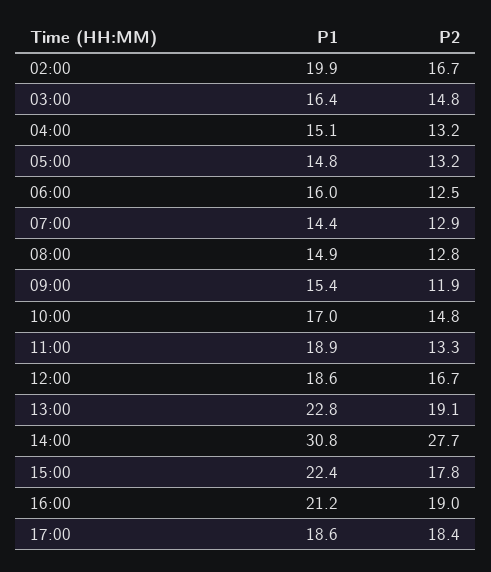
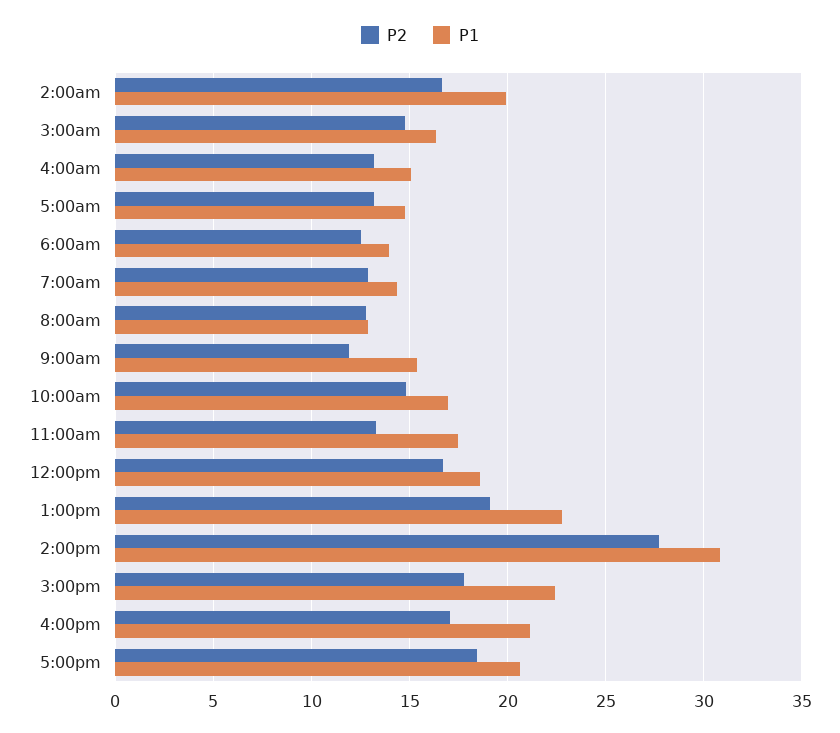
P1, 06:00: 16 -> 14
P1, 08:00: 14.9 -> 13
P1, 11:00: 18.9 -> 17.5
P2, 16:00: 19 -> 17
P1, 17:00: 18.6 -> 20.5

